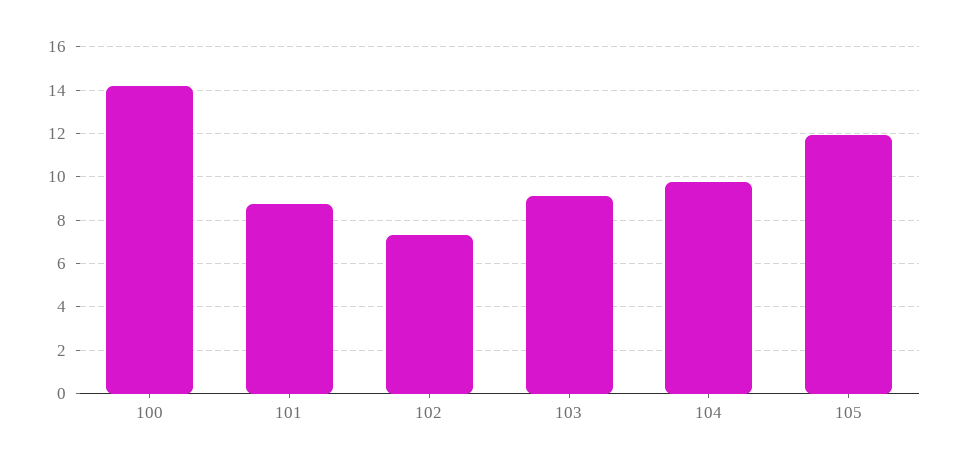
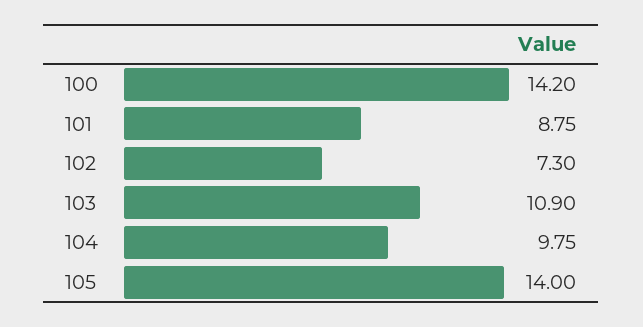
103: 9 -> 10.9
105: 12 -> 14

